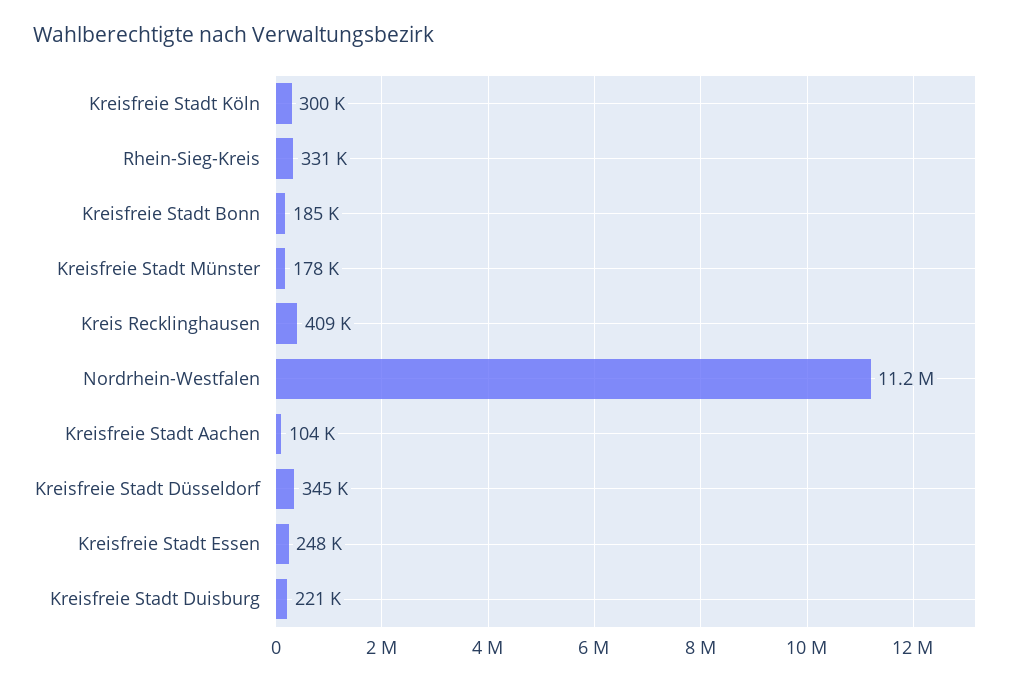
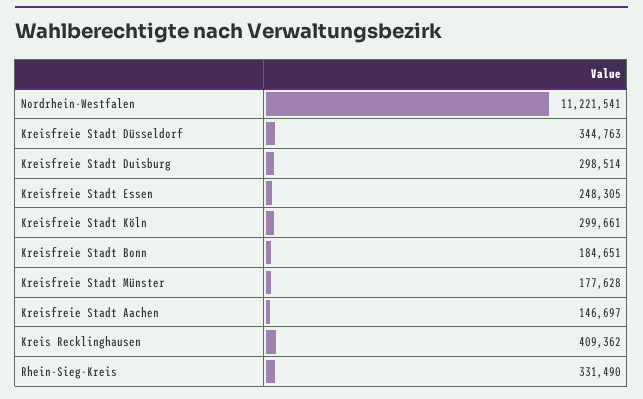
Kreisfreie Stadt Aachen: 104000 -> 146697
Kreisfreie Stadt Duisburg: 221000 -> 298514

